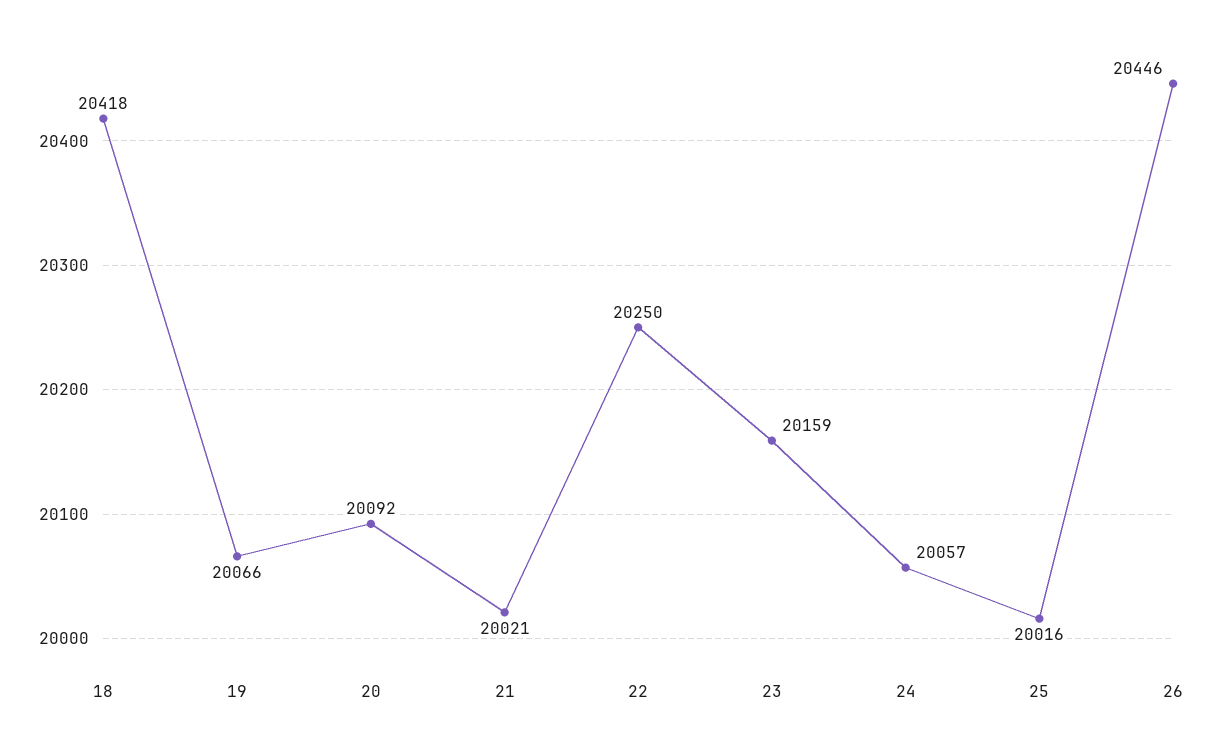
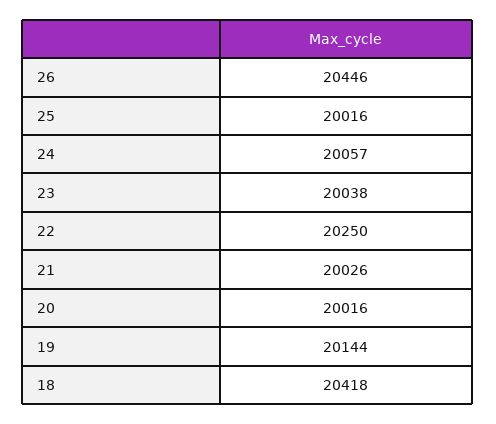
19: 20066 -> 20144
20: 20092 -> 20016
21: 20021 -> 20026
23: 20159 -> 20038

